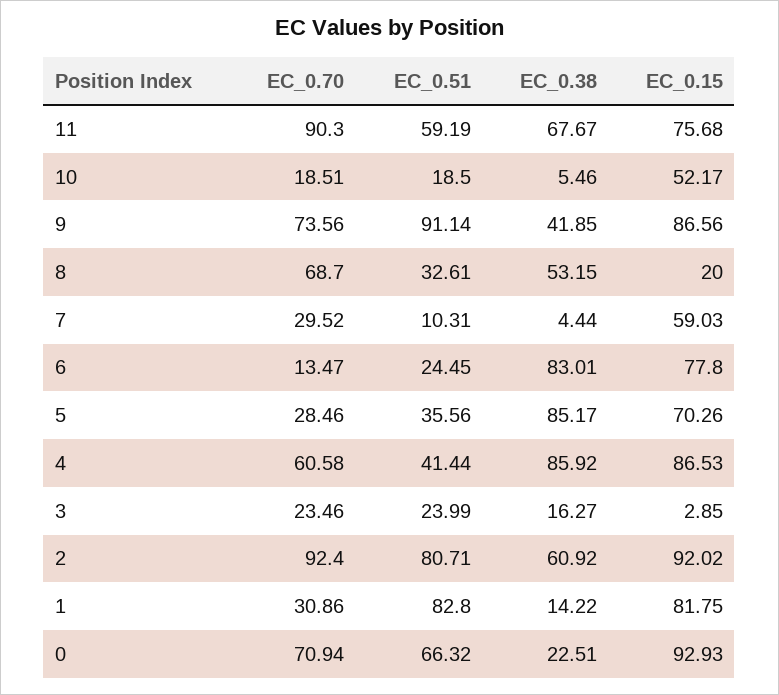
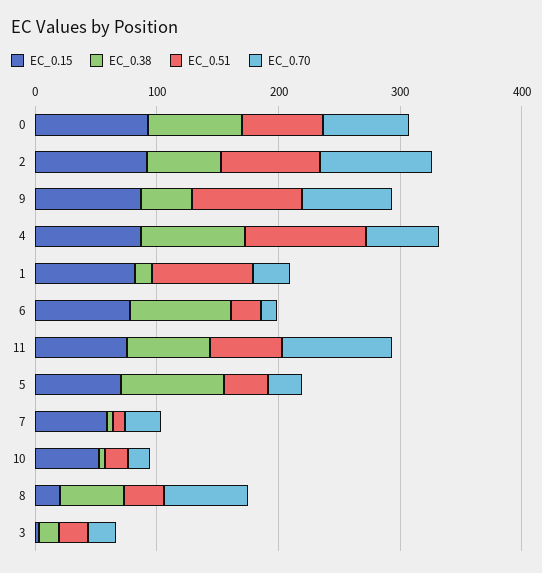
EC_0.51, 4: 41.44 -> 100
EC_0.38, 0: 22.51 -> 80

